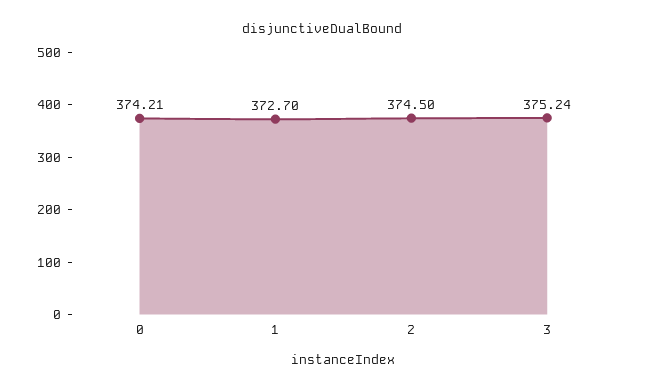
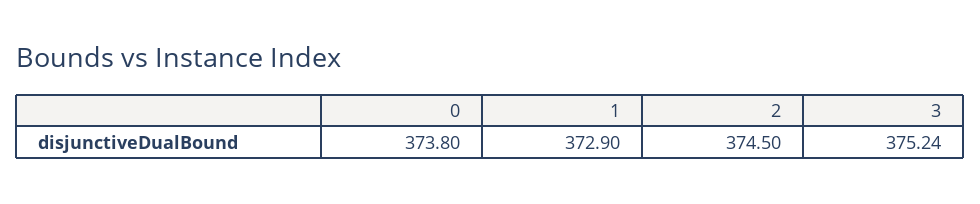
0: 374.21 -> 373.8
1: 372.7 -> 372.9

